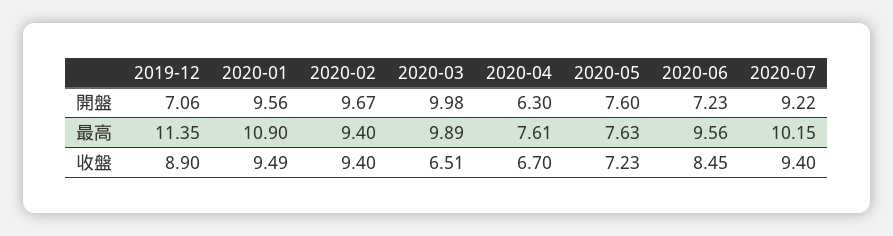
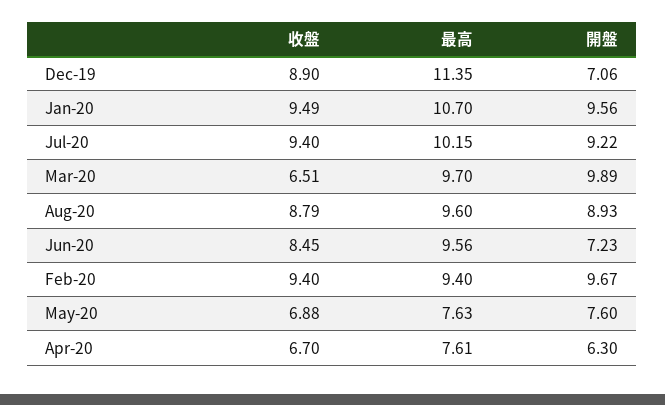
2020-03, 開盤: 9.98 -> 9.89
2020-01, 最高: 10.9 -> 10.7
2020-03, 最高: 9.89 -> 9.7
2020-05, 收盤: 7.23 -> 6.88
Aug-20, 收盤: none -> 8.79
Aug-20, 最高: none -> 9.6
Aug-20, 開盤: none -> 8.93

